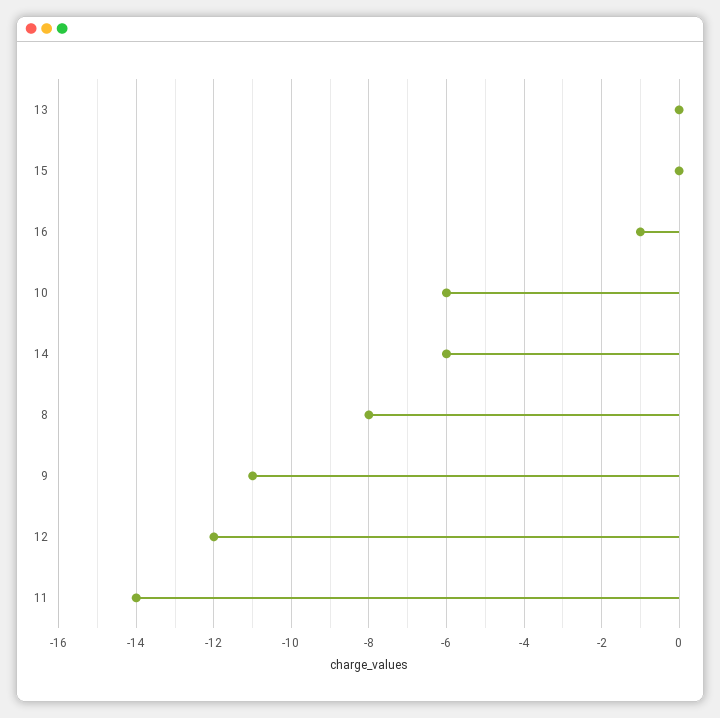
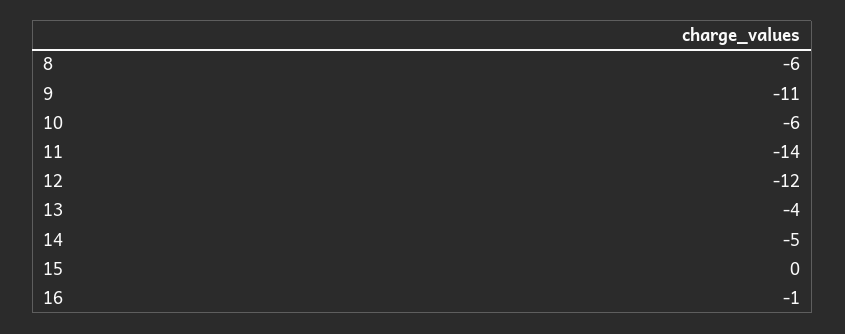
13: 0 -> -4
14: -6 -> -5
8: -8 -> -6

